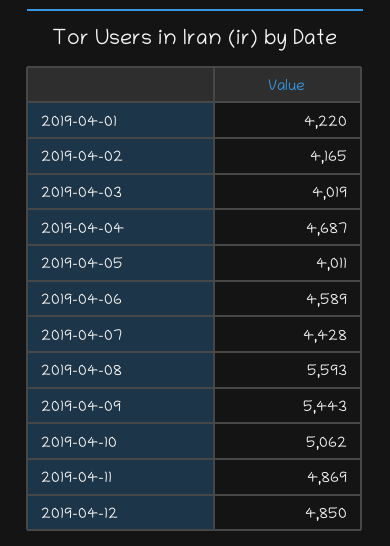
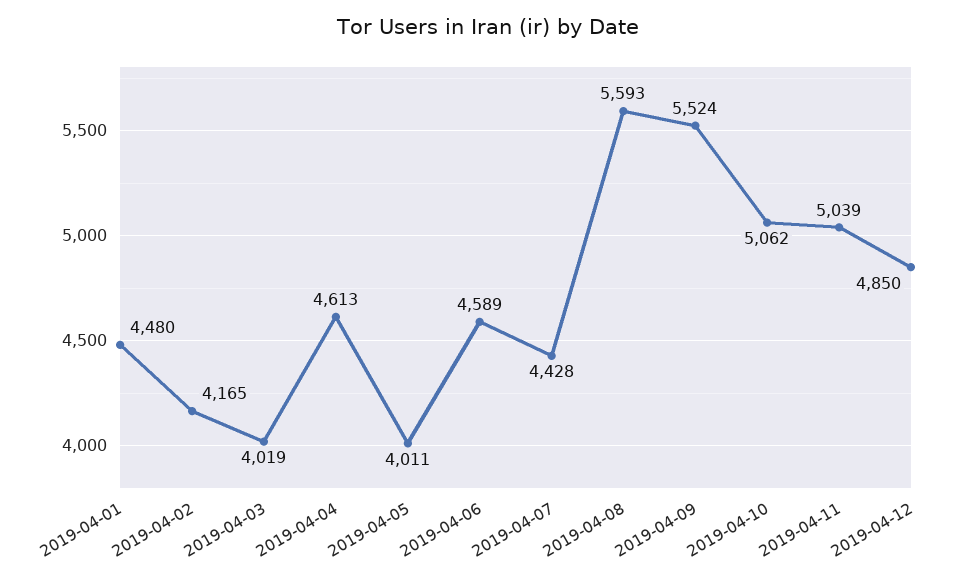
2019-04-01: 4220 -> 4480
2019-04-04: 4687 -> 4613
2019-04-09: 5443 -> 5524
2019-04-11: 4869 -> 5039

